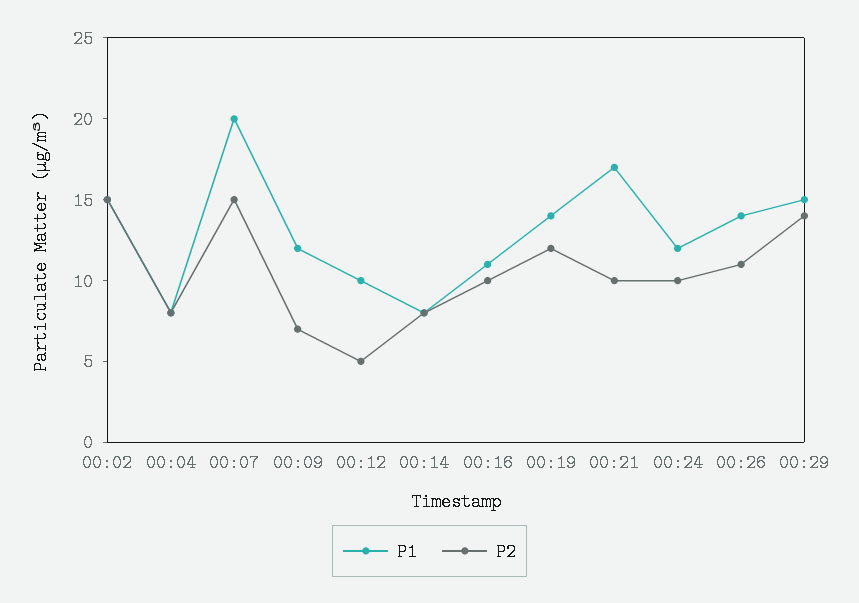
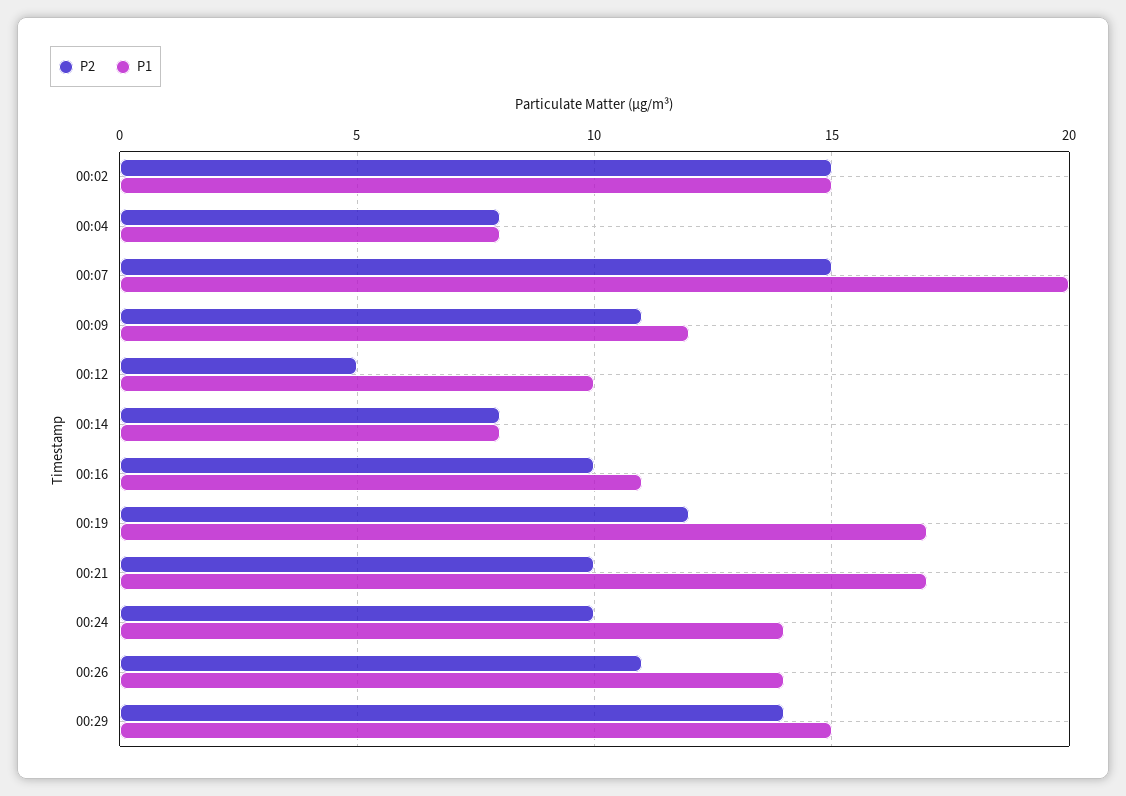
P2, 00:09: 7 -> 11
P1, 00:19: 14 -> 17
P1, 00:24: 12 -> 14

